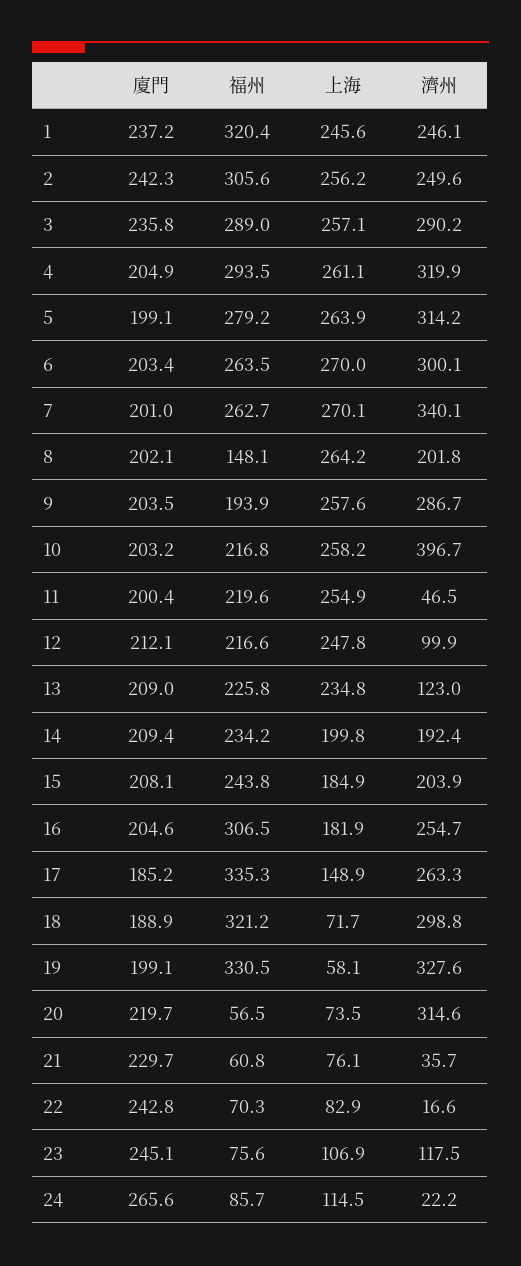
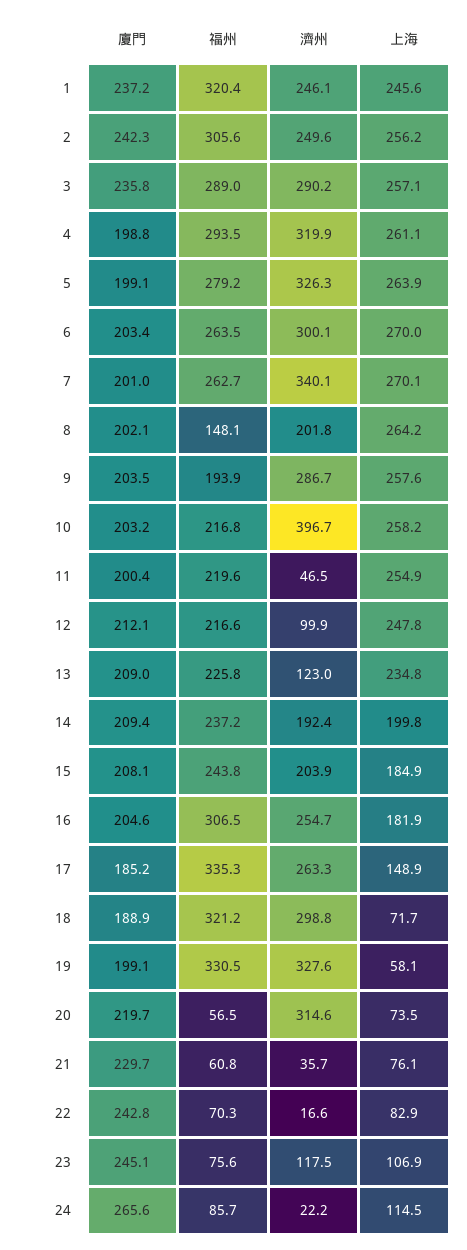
廈門, 4: 204.9 -> 198.8
濟州, 5: 314.2 -> 326.3
福州, 14: 234.2 -> 237.2

